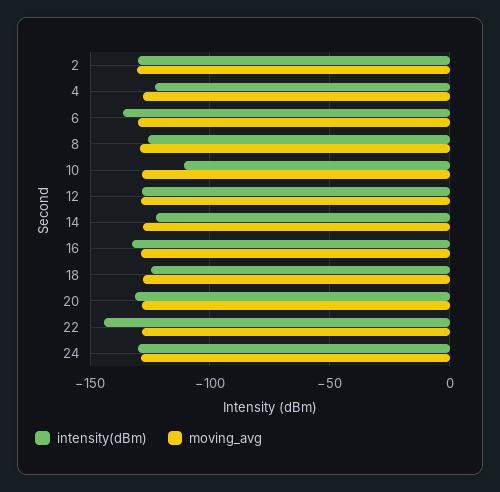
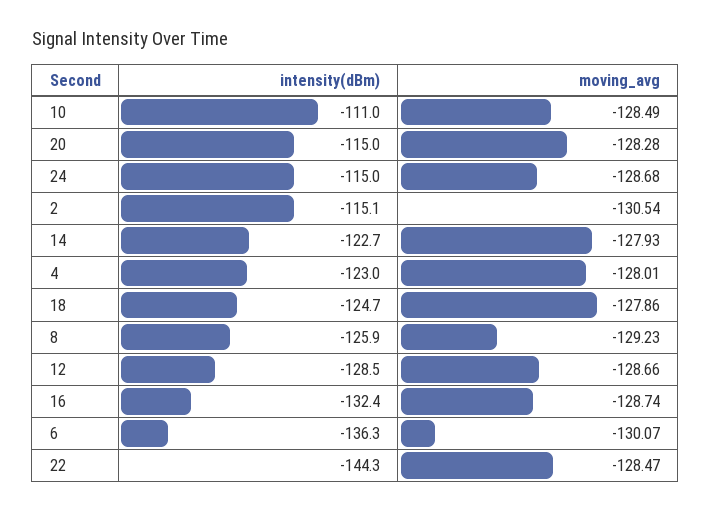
intensity(dBm), 2: -130 -> -115.1
intensity(dBm), 20: -130 -> -115
intensity(dBm), 24: -130 -> -115

